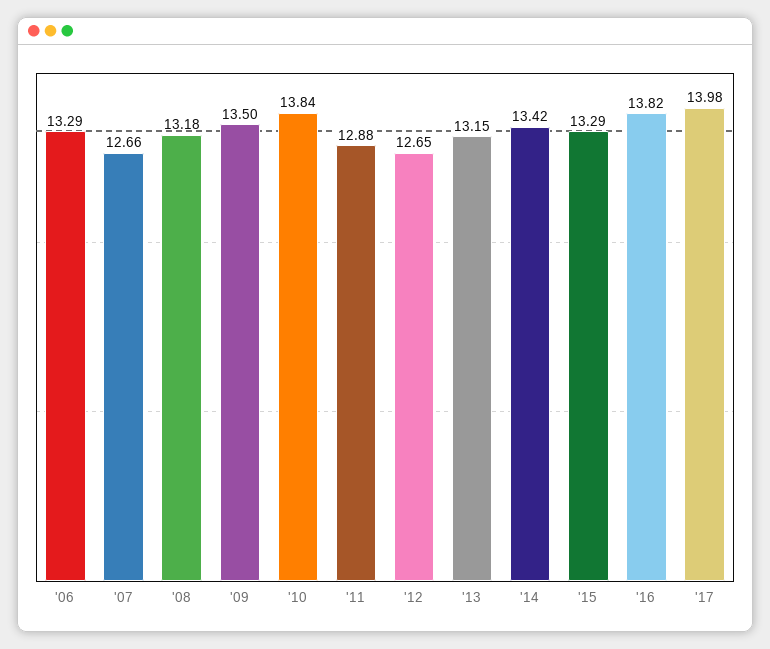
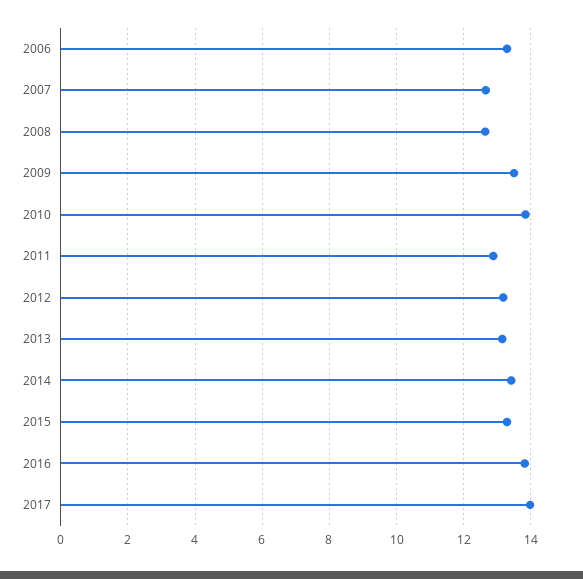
'08: 13.18 -> 12.6
'12: 12.65 -> 13.2

